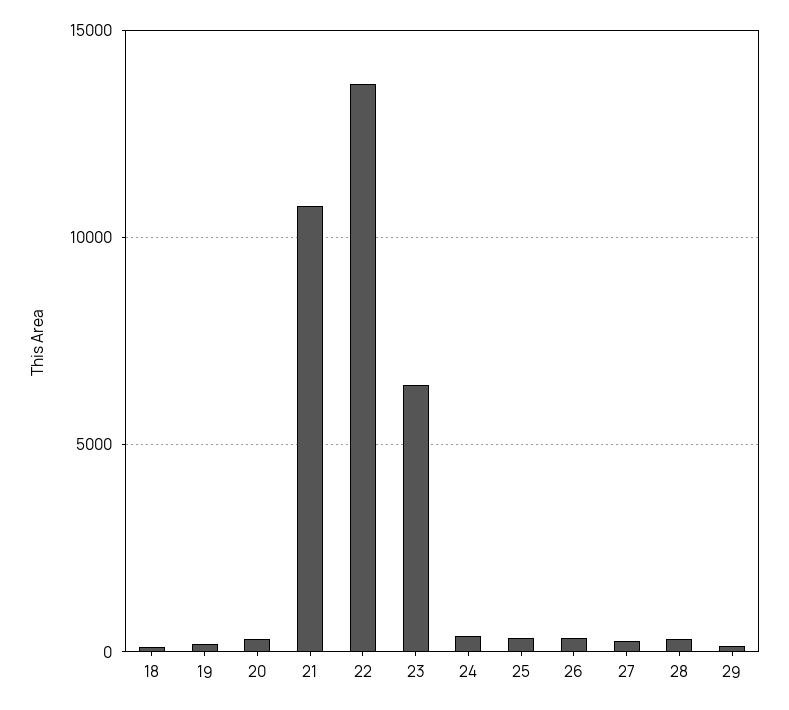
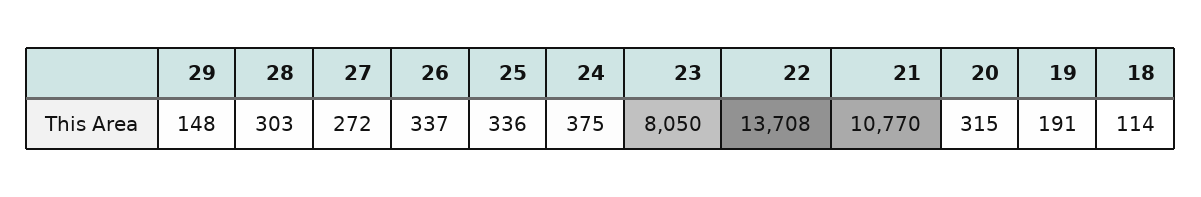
23: 6500 -> 8050

